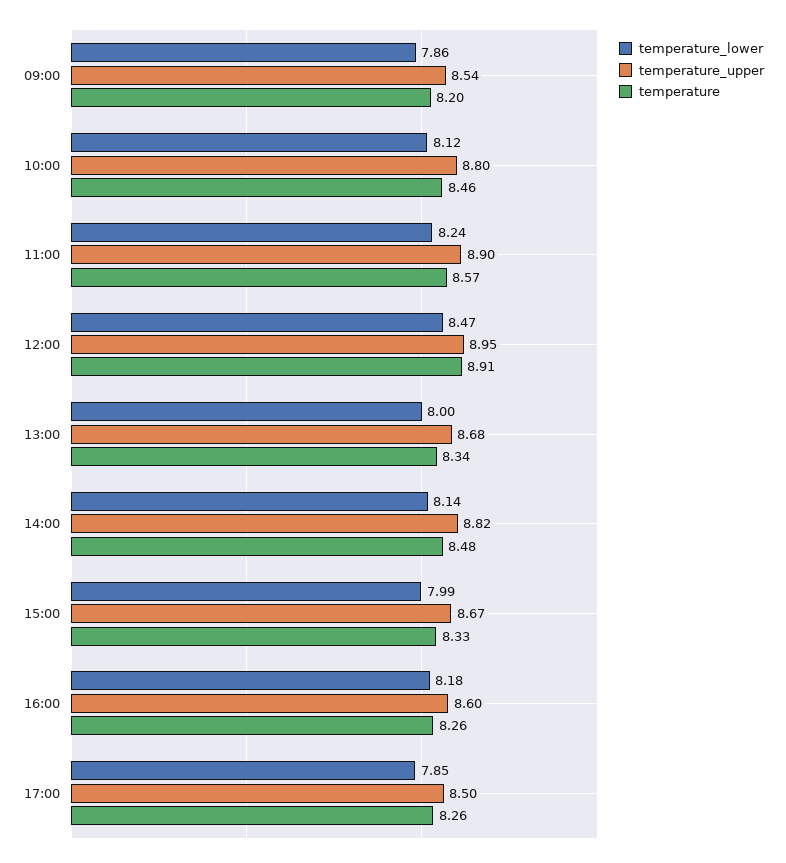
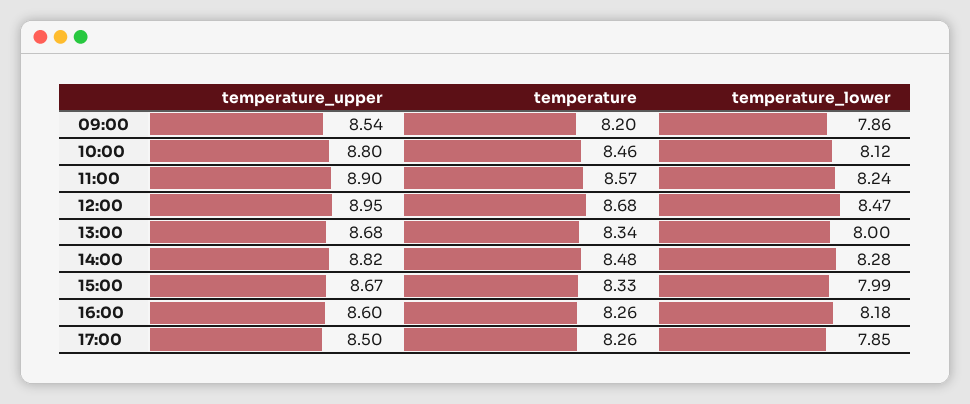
temperature, 12:00: 8.91 -> 8.68
temperature_lower, 14:00: 8.14 -> 8.28

